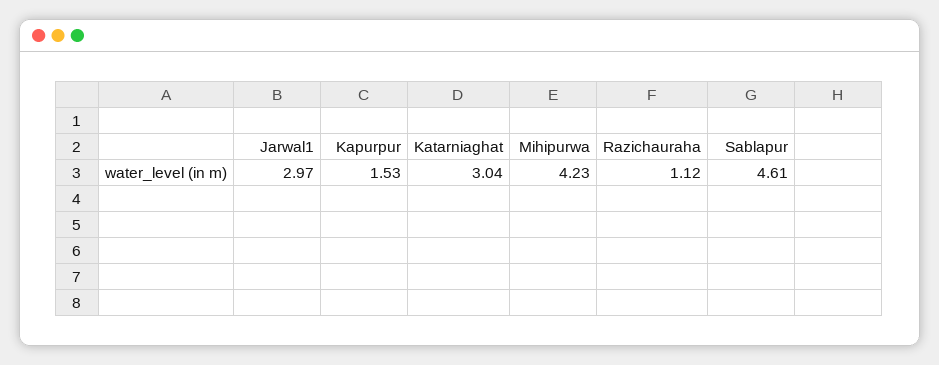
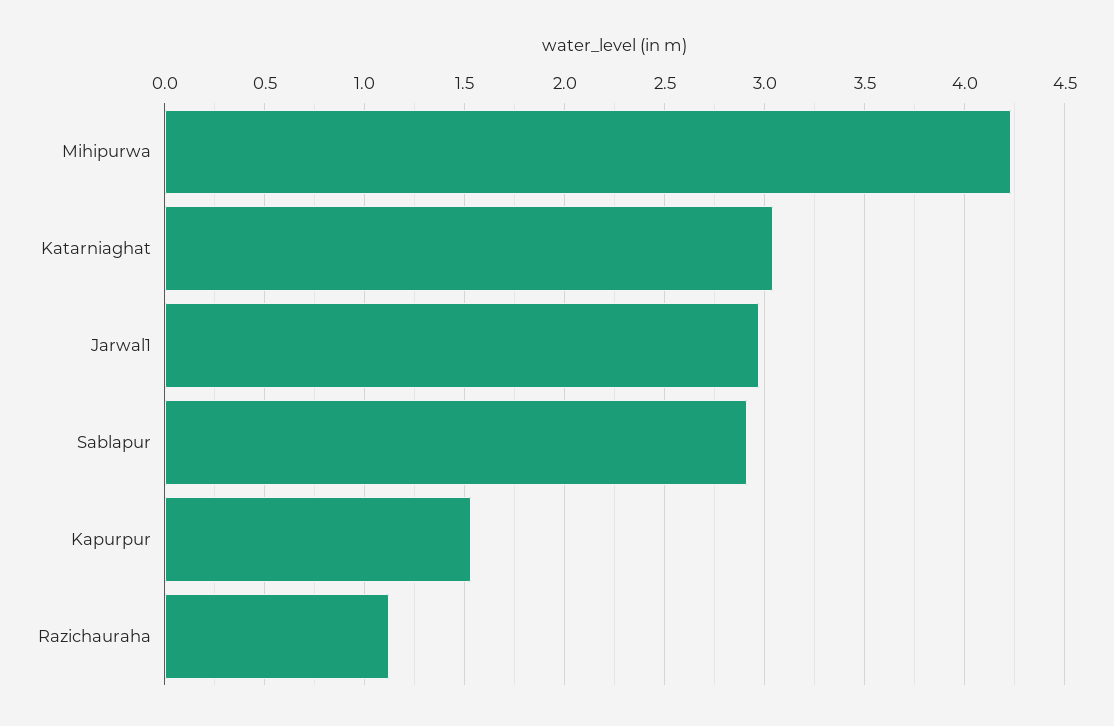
Sablapur: 4.61 -> 2.9

